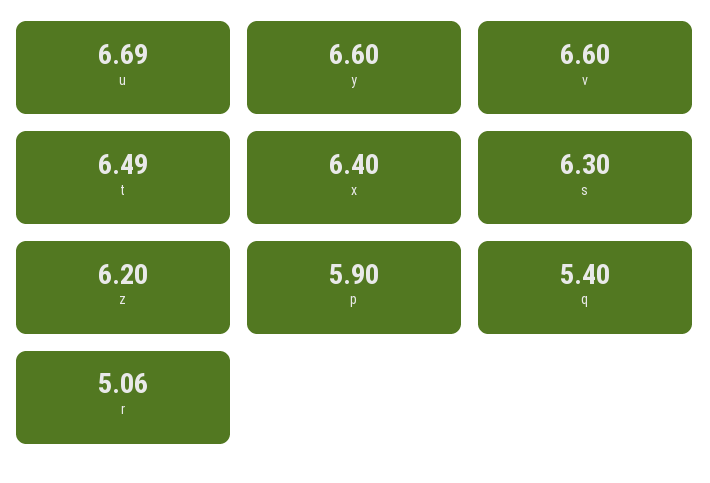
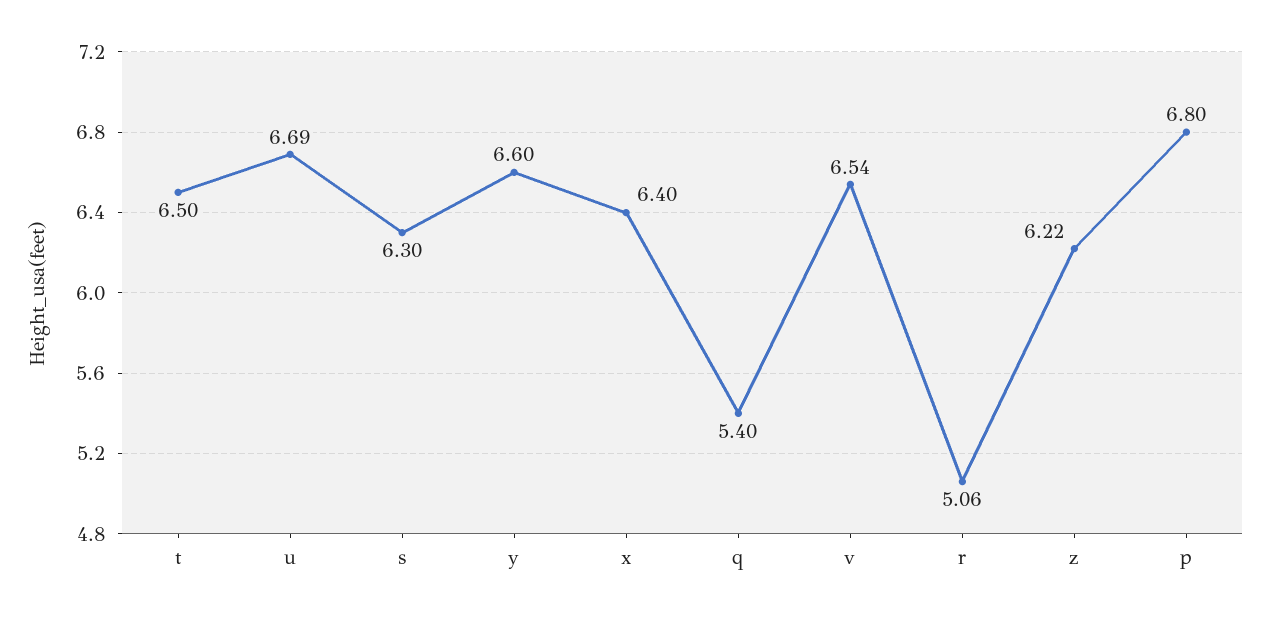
v: 6.6 -> 6.54
t: 6.49 -> 6.5
z: 6.2 -> 6.22
p: 5.9 -> 6.8

